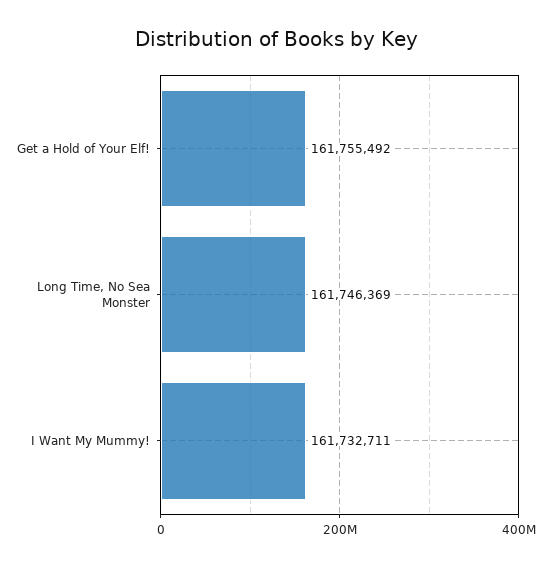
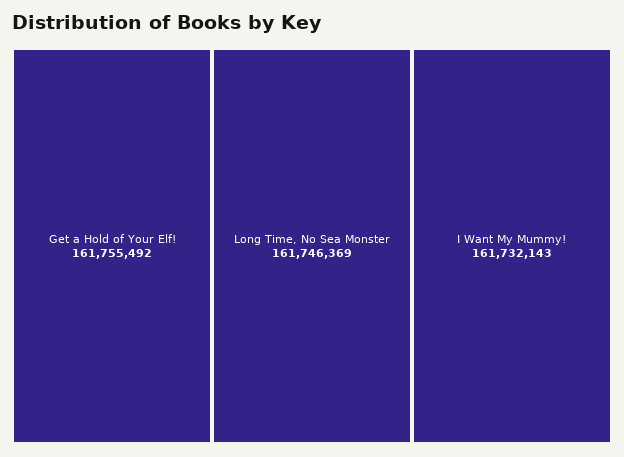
I Want My Mummy!: 161732711 -> 161732143

